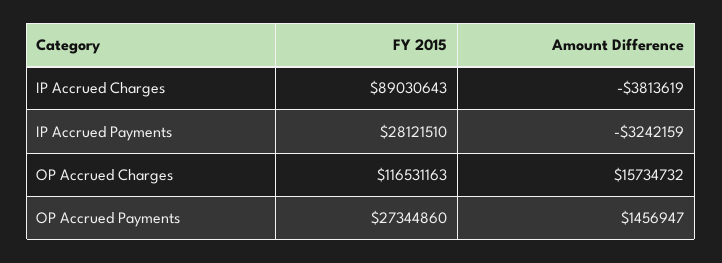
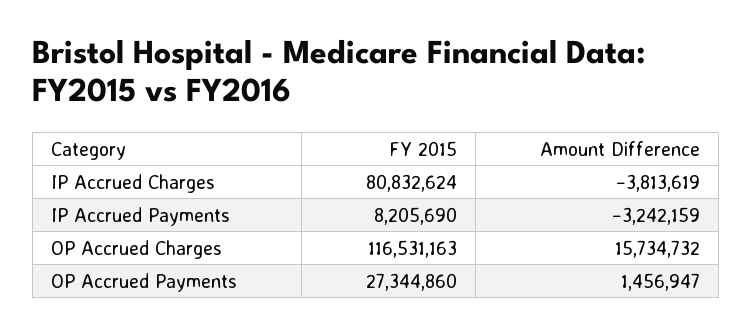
FY 2015, IP Accrued Charges: 89030643 -> 80832624
FY 2015, IP Accrued Payments: 28121510 -> 8205690

